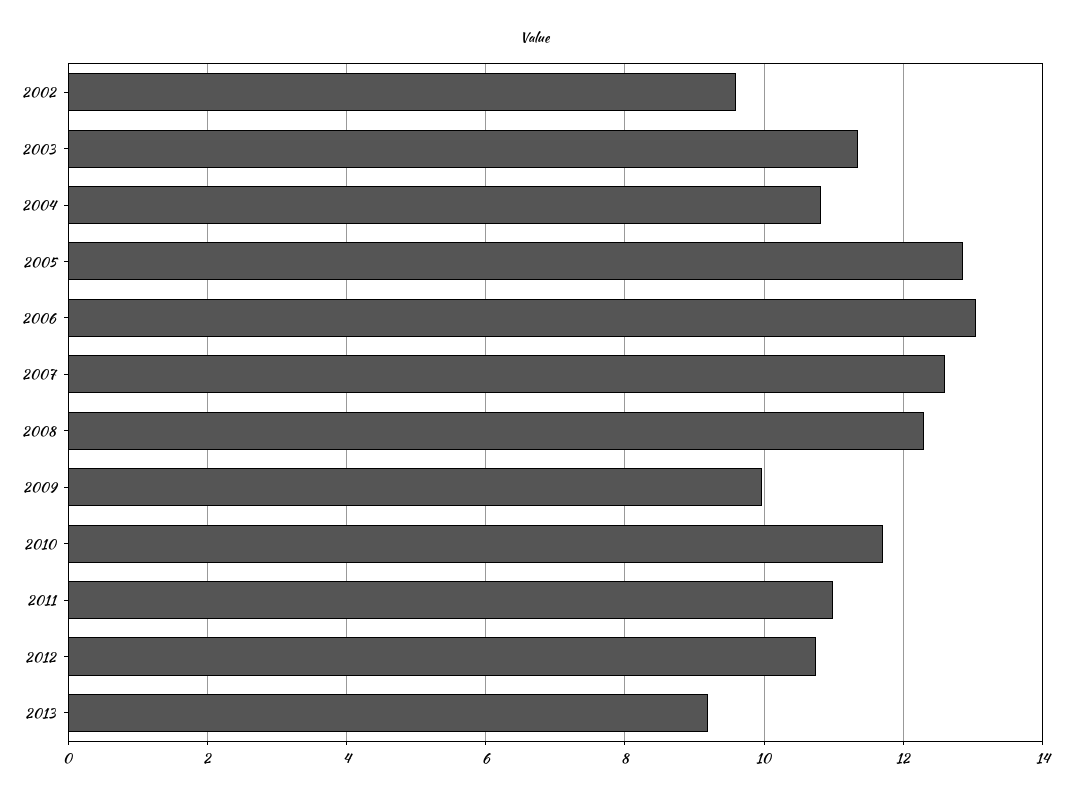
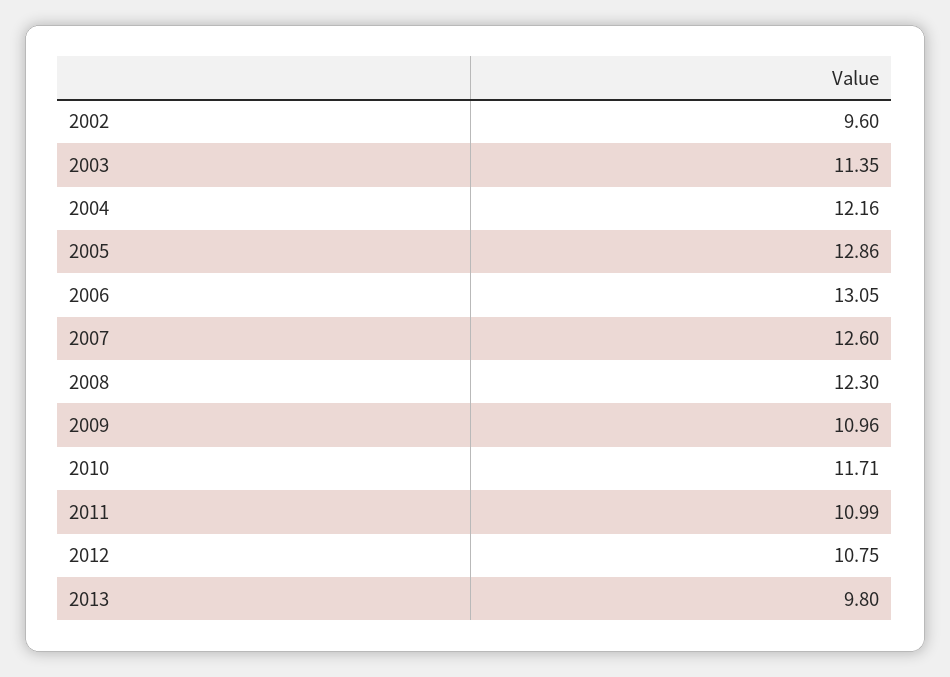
2004: 10.8 -> 12.16
2009: 10 -> 10.96
2013: 9.2 -> 9.8

